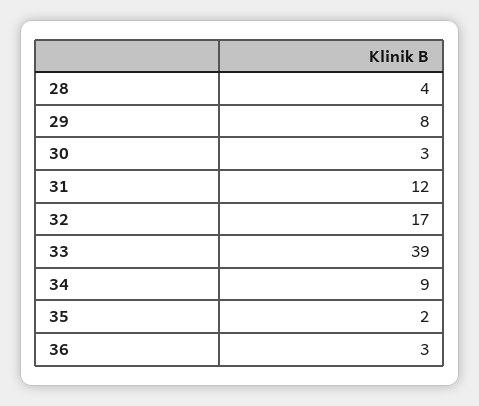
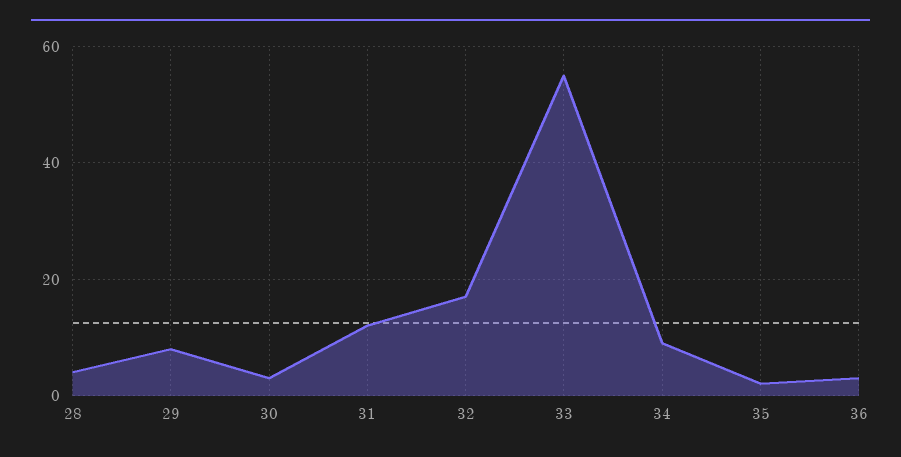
33: 39 -> 55

